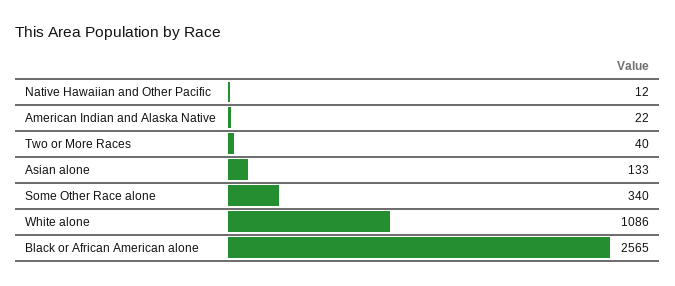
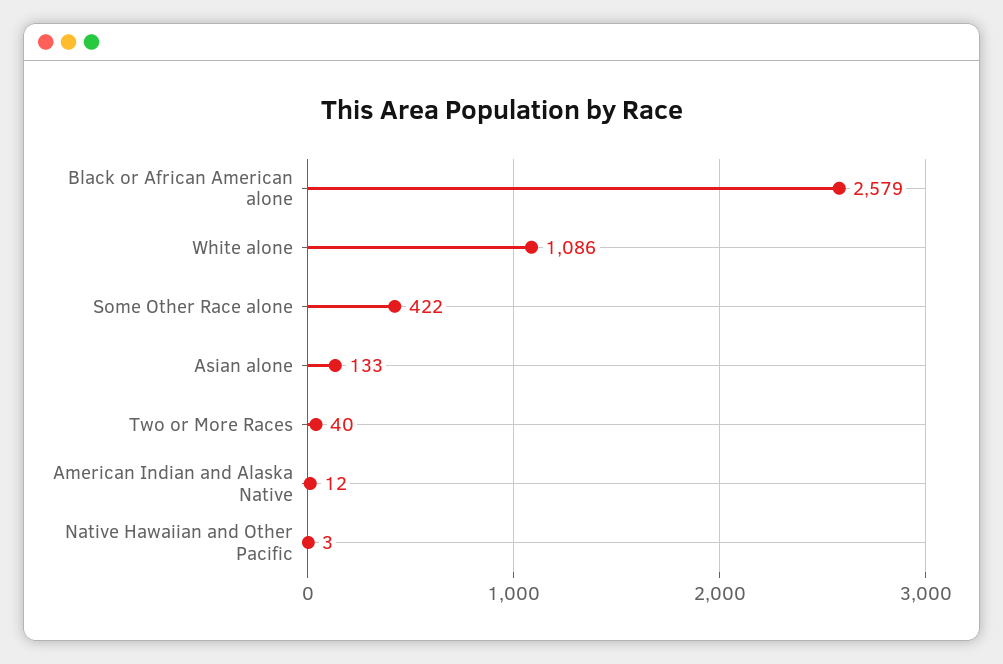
Native Hawaiian and Other Pacific: 12 -> 3
American Indian and Alaska Native: 22 -> 12
Some Other Race alone: 340 -> 422
Black or African American alone: 2565 -> 2579

